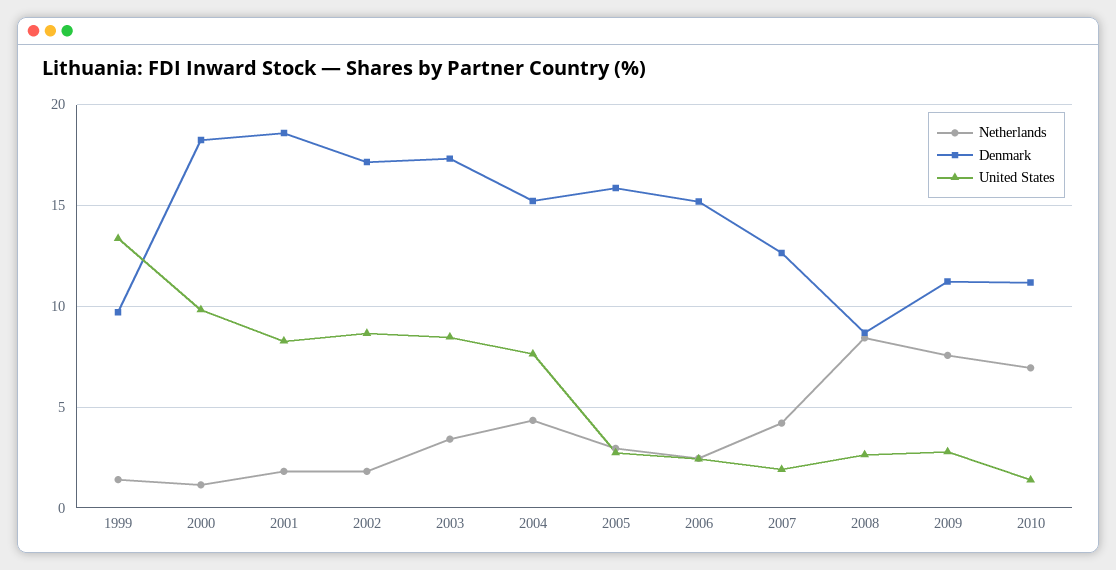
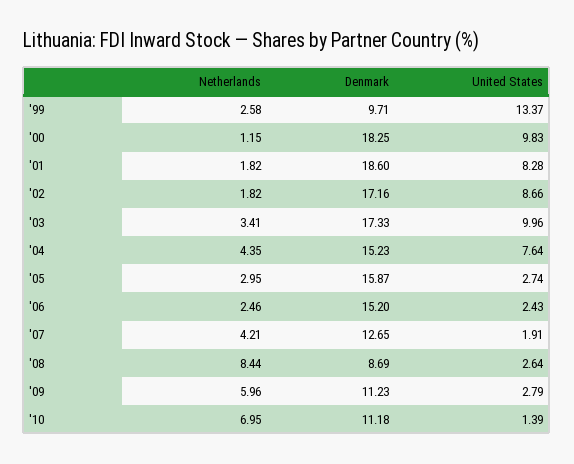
Netherlands, 1999: 1.5 -> 2.58
United States, 2003: 8.5 -> 9.96
Netherlands, 2009: 7.5 -> 5.96

